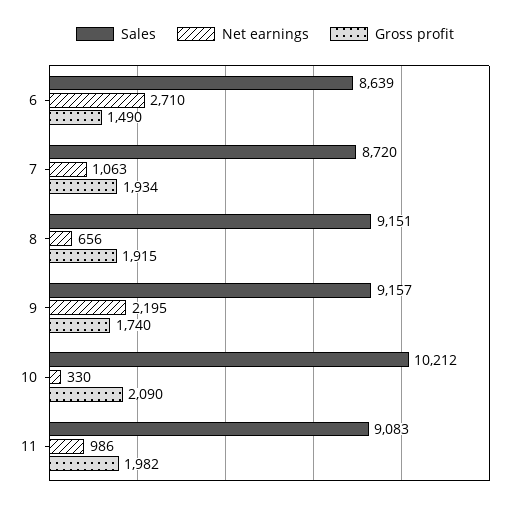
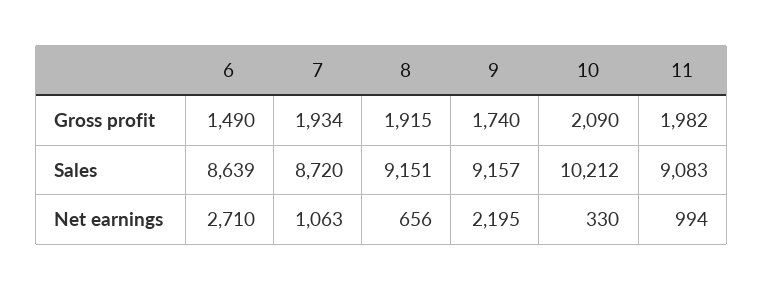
Net earnings, 11: 986 -> 994

